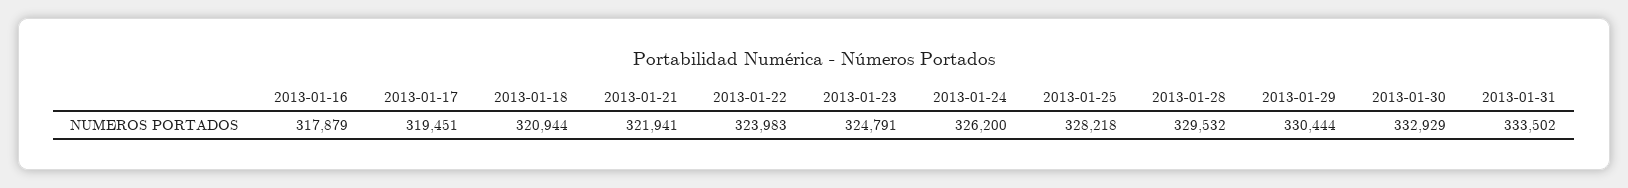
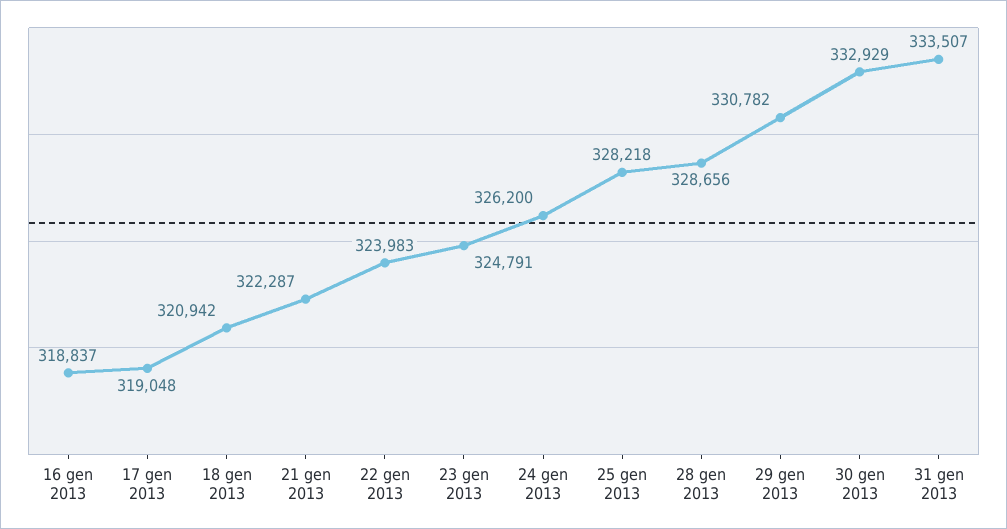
2013-01-16: 317879 -> 318837
2013-01-17: 319451 -> 319048
2013-01-18: 320944 -> 320942
2013-01-21: 321941 -> 322287
2013-01-28: 329532 -> 328656
2013-01-29: 330444 -> 330782
2013-01-31: 333502 -> 333507

